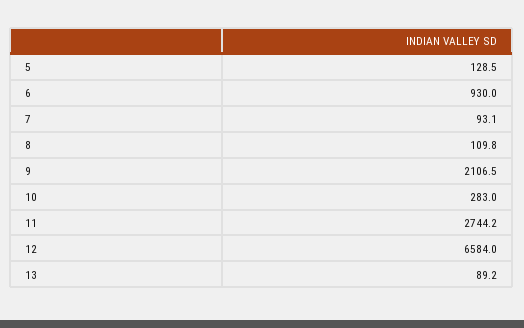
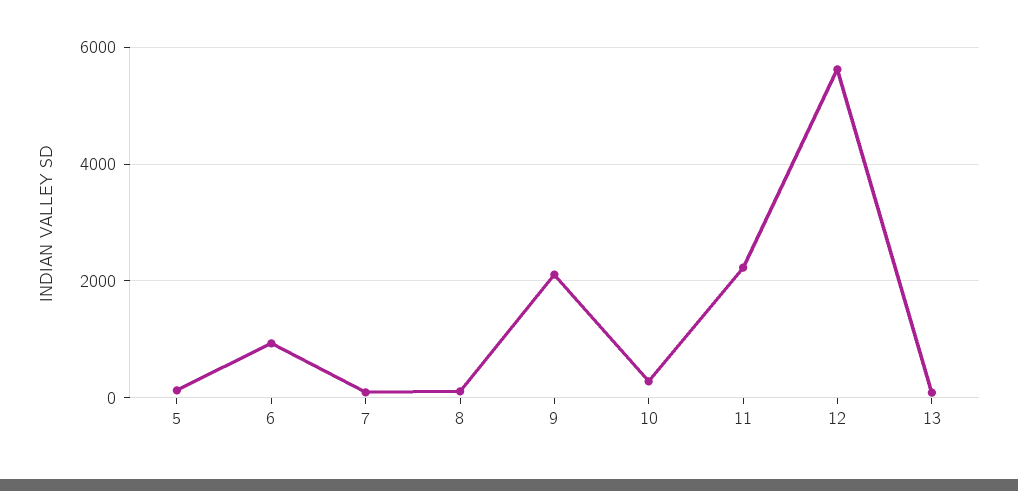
11: 2744.2 -> 2200
12: 6584 -> 5600

